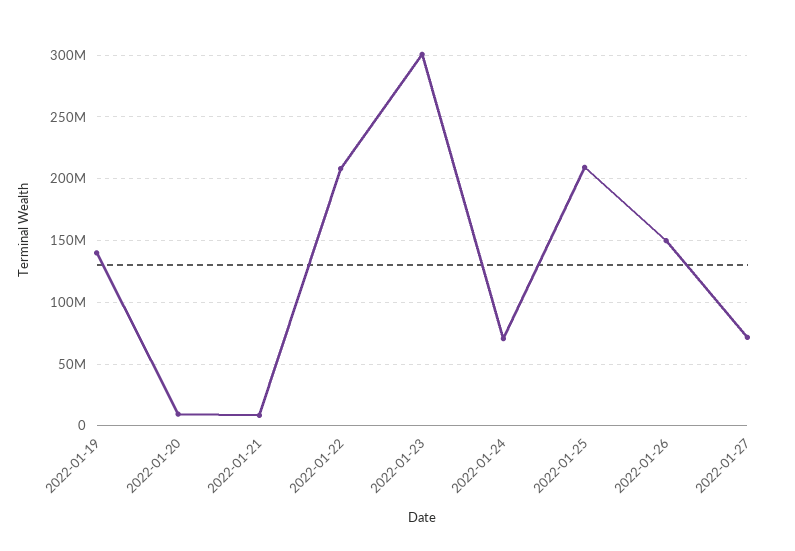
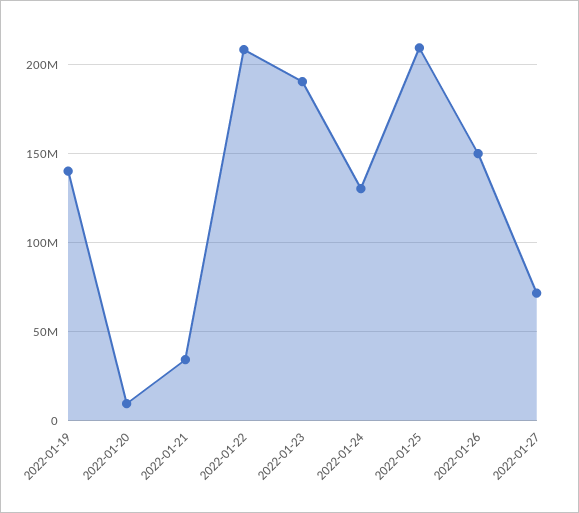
2022-01-21: 10000000 -> 35000000
2022-01-23: 300000000 -> 190000000
2022-01-24: 70000000 -> 130000000

